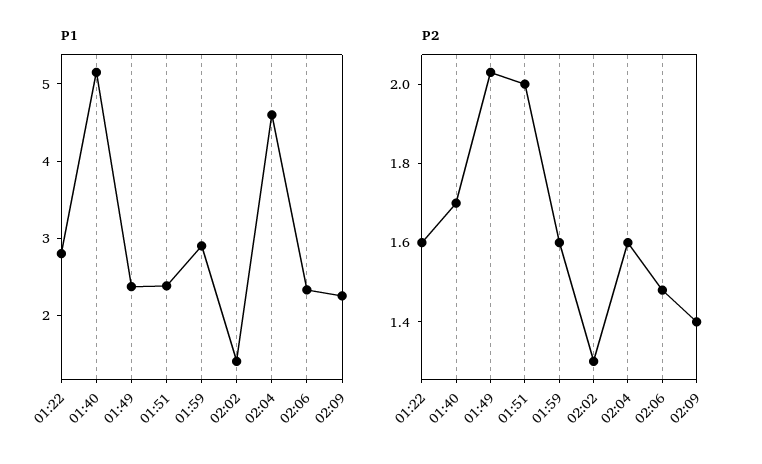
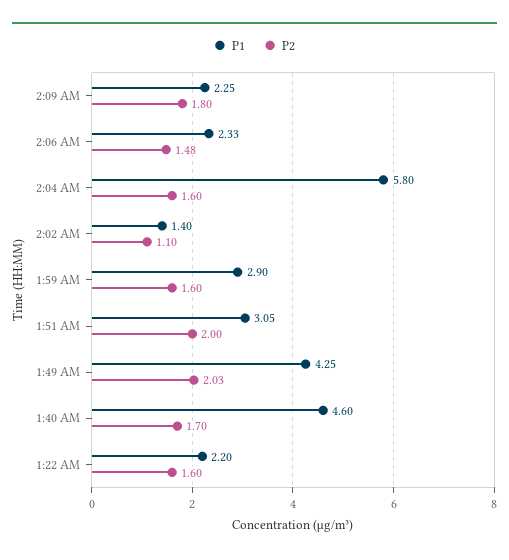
P1, 01:22: 2.8 -> 2.2
P1, 01:40: 5.2 -> 4.6
P1, 01:49: 2.4 -> 4.25
P1, 01:51: 2.4 -> 3.05
P1, 02:04: 4.6 -> 5.8
P2, 02:02: 1.3 -> 1.1
P2, 02:09: 1.4 -> 1.8

